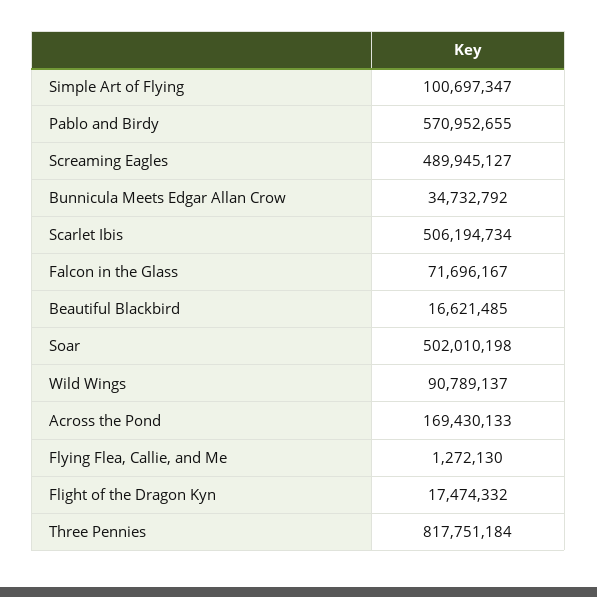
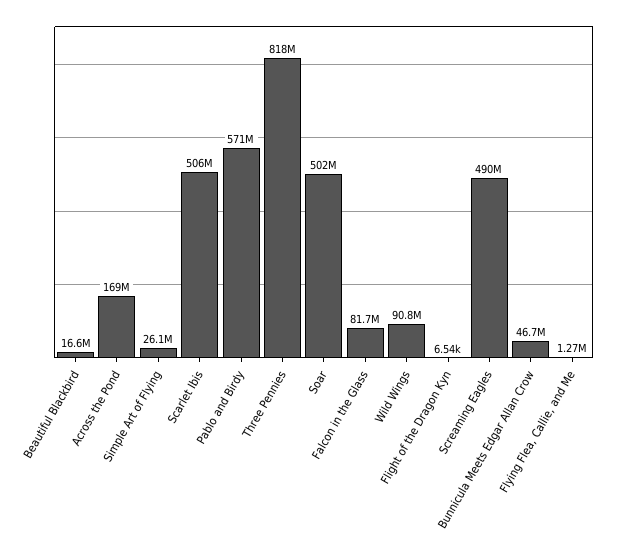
Simple Art of Flying: 100697347 -> 26100000
Bunnicula Meets Edgar Allan Crow: 34732792 -> 46700000
Falcon in the Glass: 71696167 -> 81700000
Flight of the Dragon Kyn: 17474332 -> 6540

